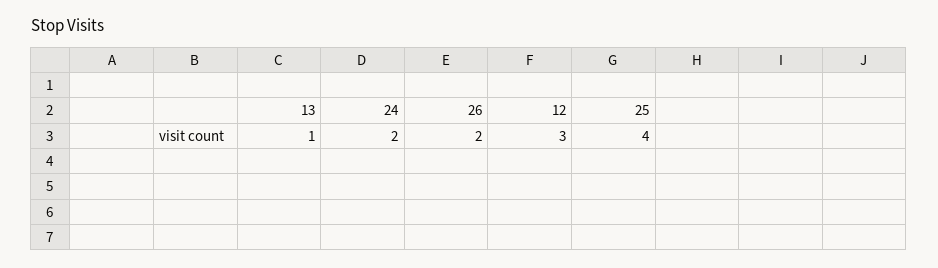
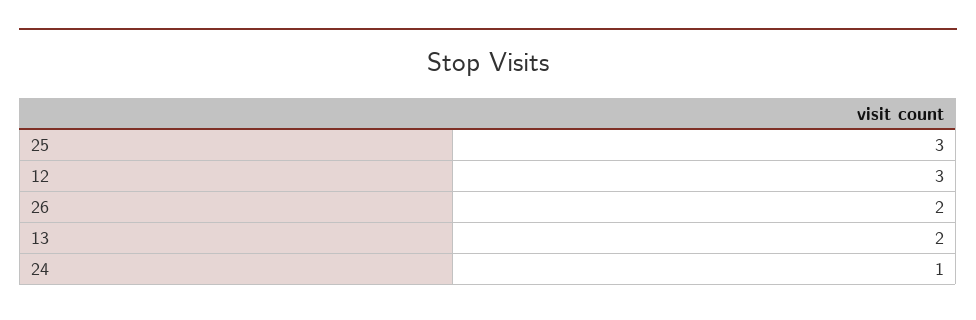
13: 1 -> 2
24: 2 -> 1
25: 4 -> 3

